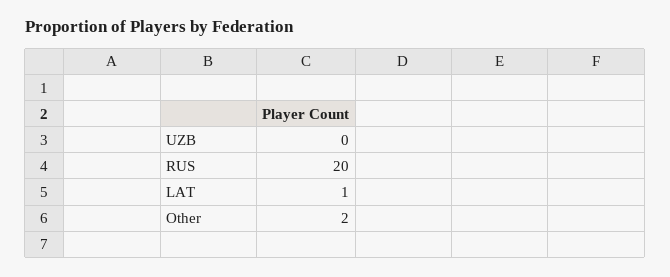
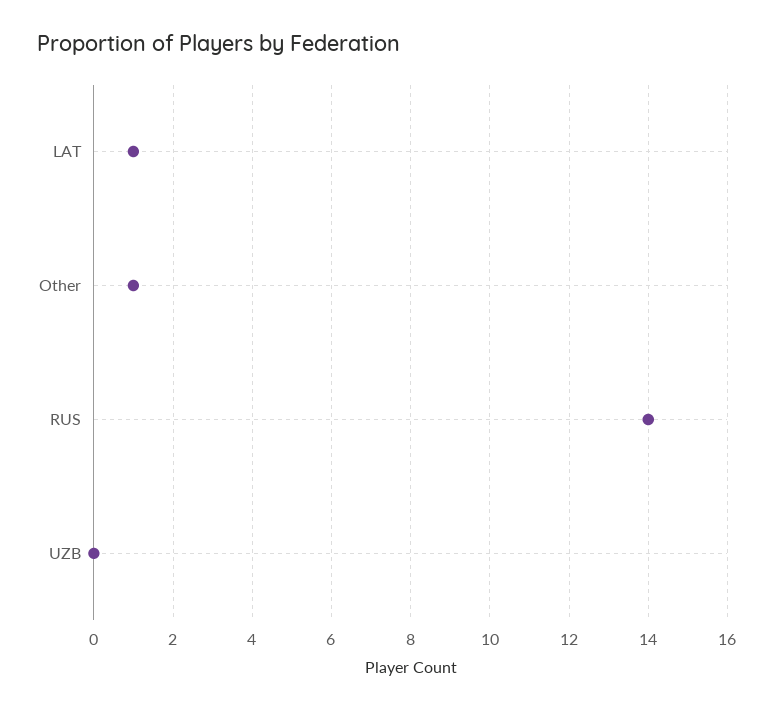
RUS: 20 -> 14
Other: 2 -> 1

